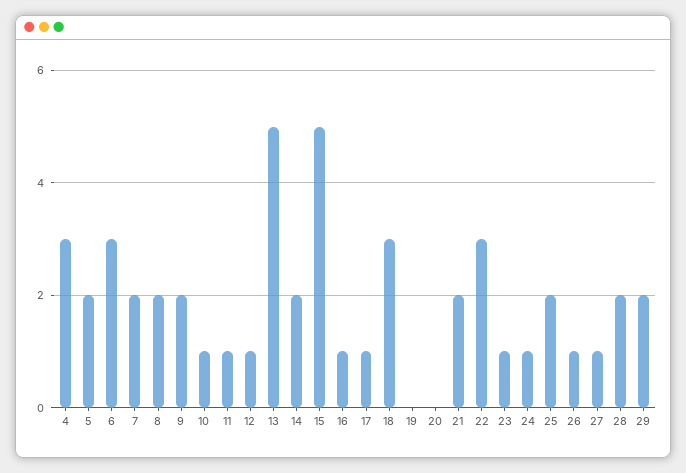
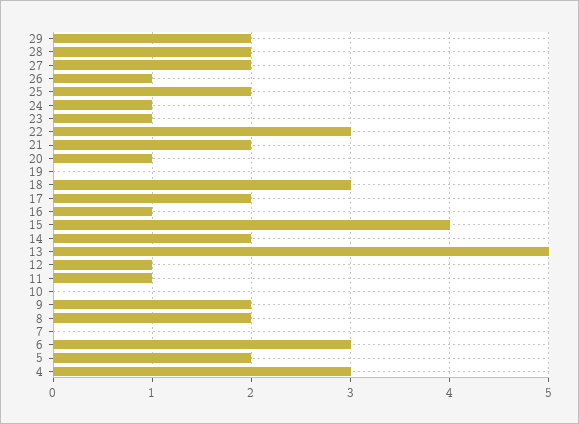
7: 2 -> 0
10: 1 -> 0
15: 5 -> 4
17: 1 -> 2
20: 0 -> 1
27: 1 -> 2

